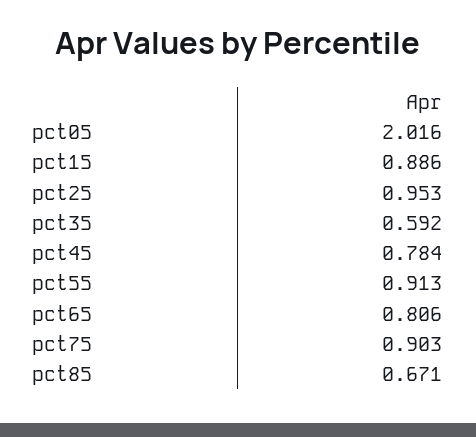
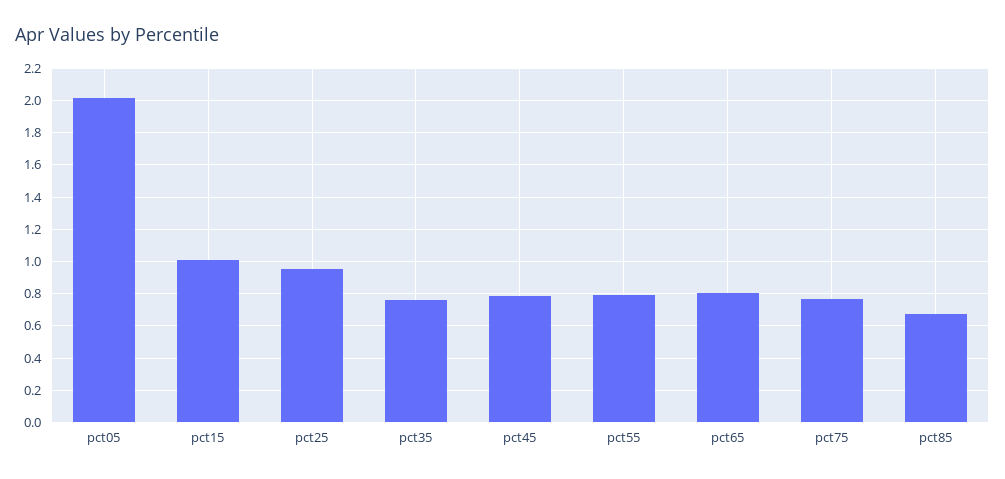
pct15: 0.886 -> 1
pct35: 0.592 -> 0.75
pct55: 0.913 -> 0.8
pct75: 0.903 -> 0.75

